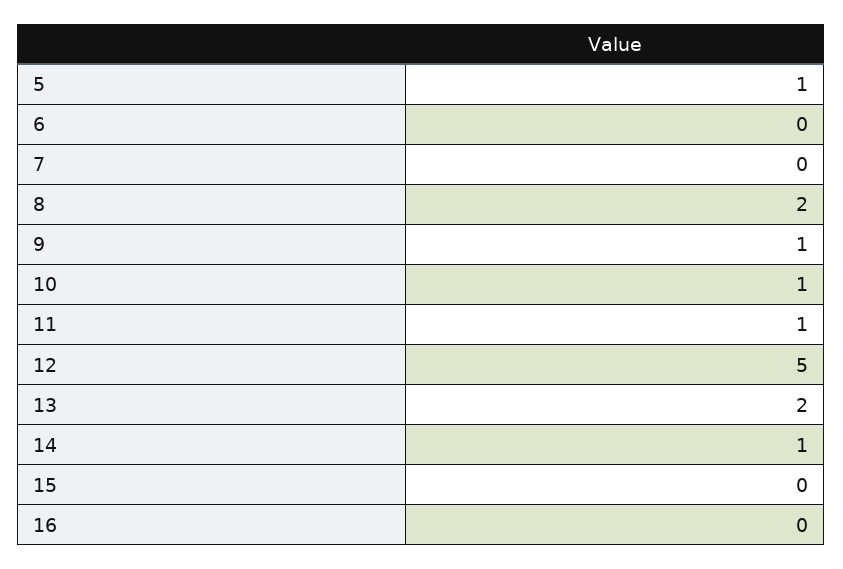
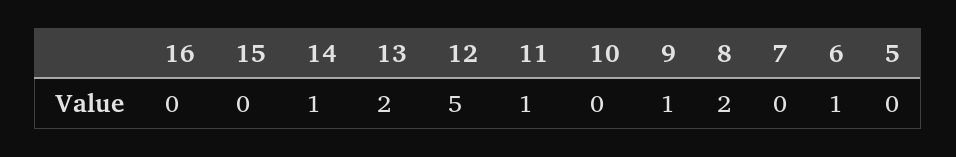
5: 1 -> 0
6: 0 -> 1
10: 1 -> 0

